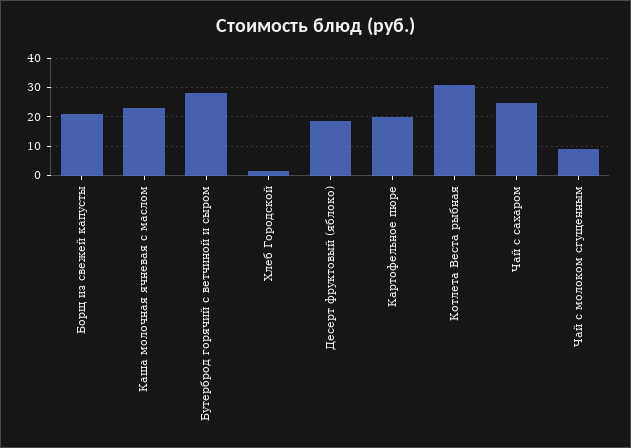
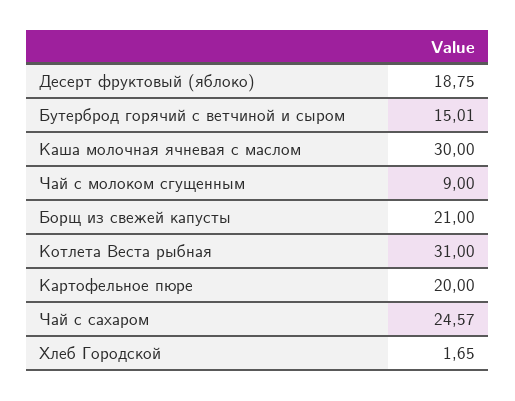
Каша молочная ячневая с маслом: 22.5 -> 30
Бутерброд горячий с ветчиной и сыром: 27.5 -> 15.01

